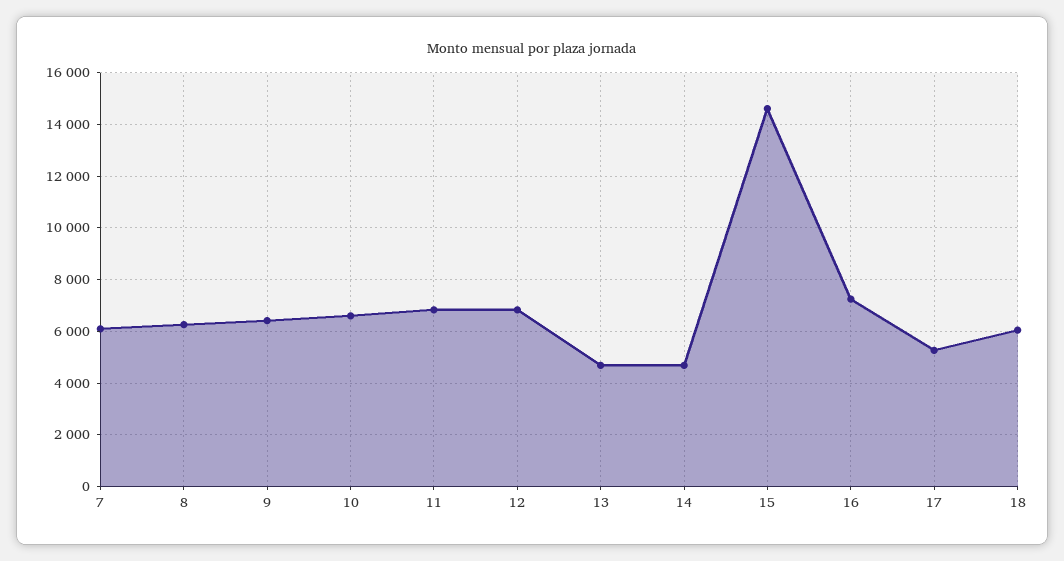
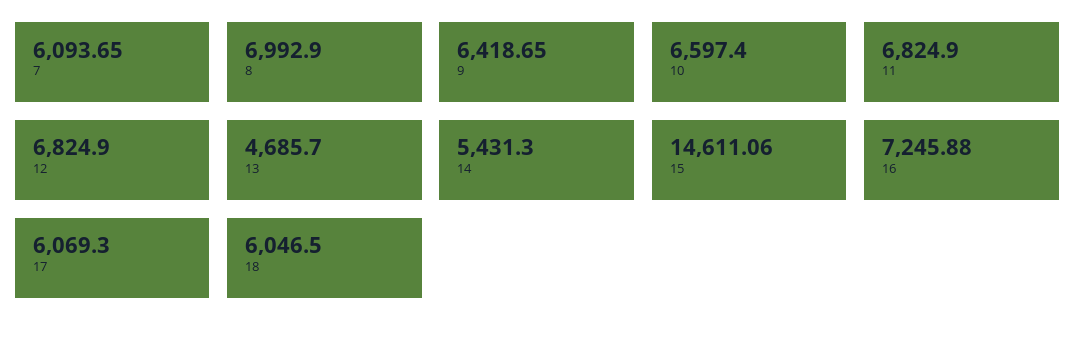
8: 6250 -> 6992.9
14: 4750 -> 5431.3
17: 5250 -> 6069.3

